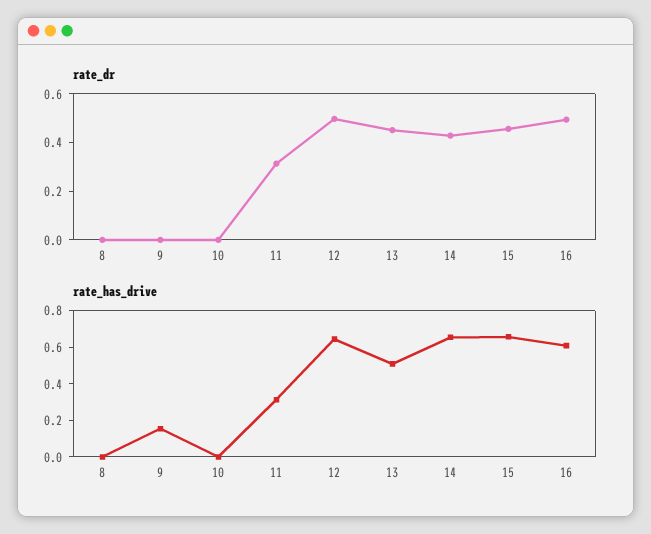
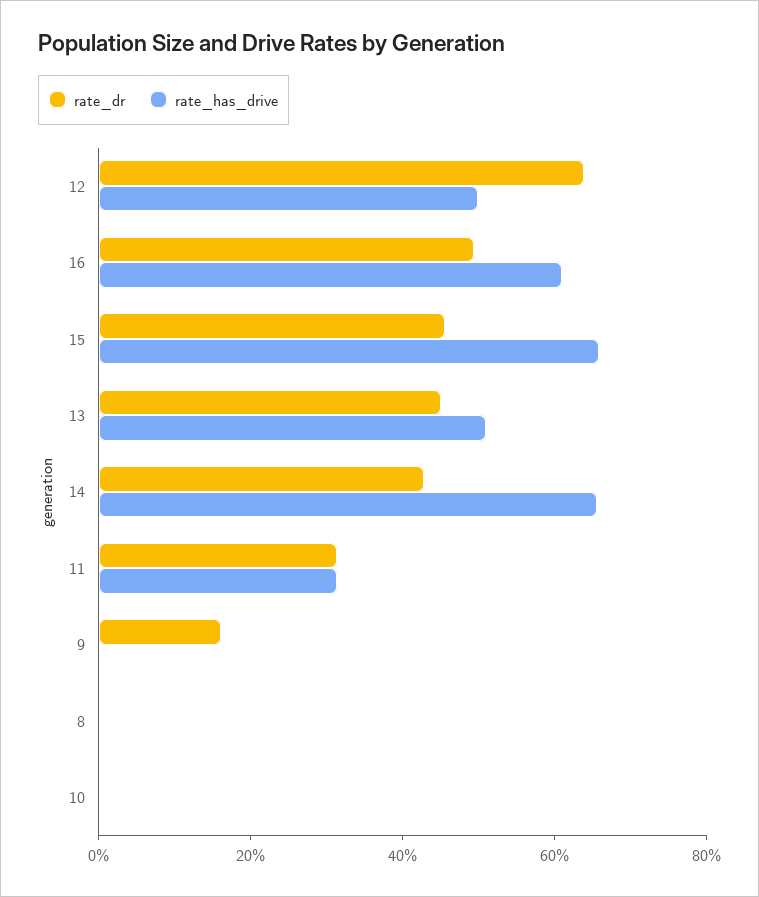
rate_dr, 9: 0 -> 0.15
rate_dr, 12: 0.5 -> 0.65
rate_has_drive, 9: 0.15 -> 0
rate_has_drive, 12: 0.65 -> 0.5

